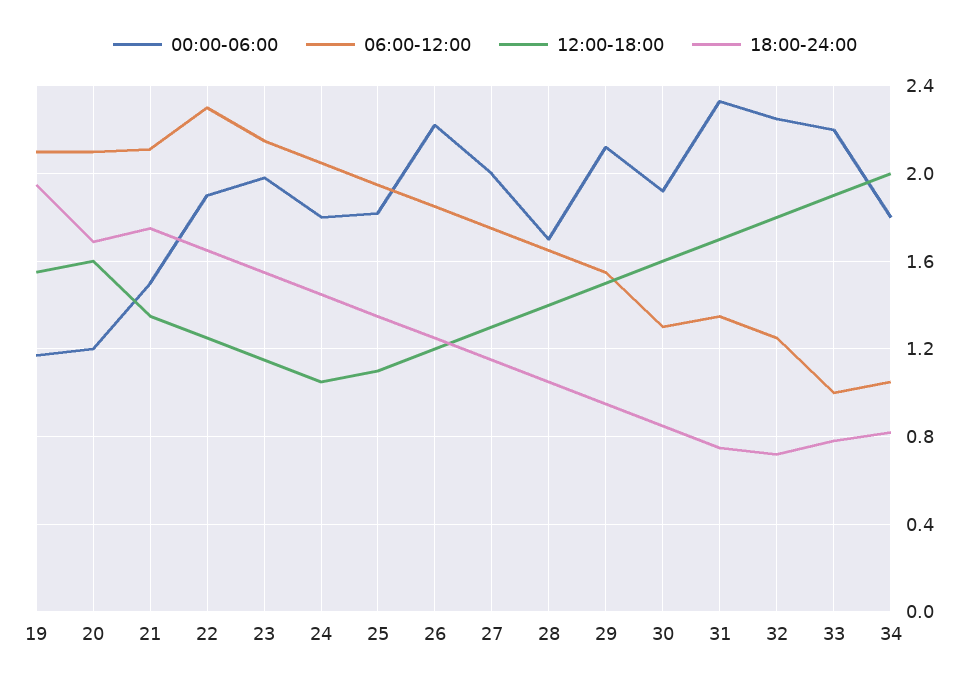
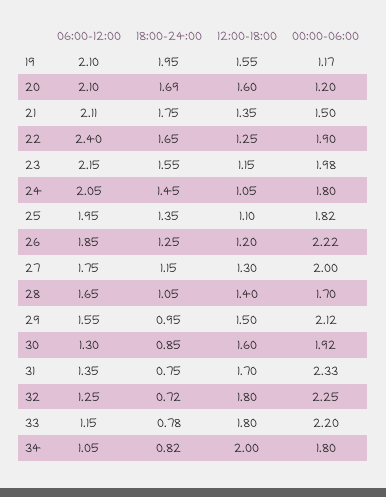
06:00-12:00, 22: 2.3 -> 2.4
06:00-12:00, 33: 1 -> 1.15
12:00-18:00, 33: 1.9 -> 1.8

